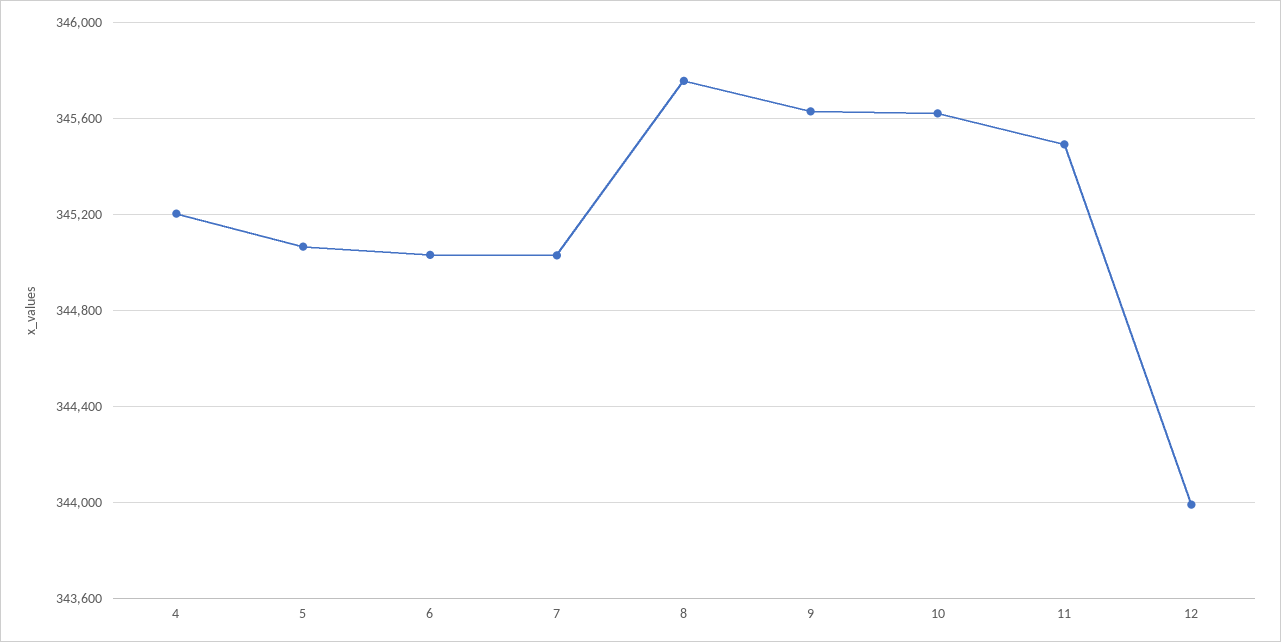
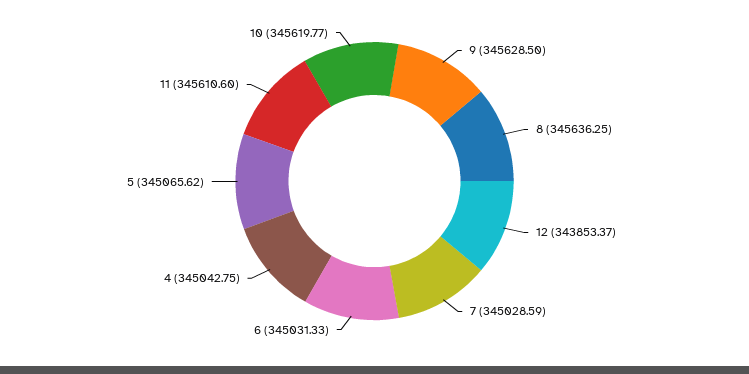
4: 345200 -> 345042.75
8: 345750 -> 345636.25
11: 345500 -> 345610.6
12: 344000 -> 343853.37

